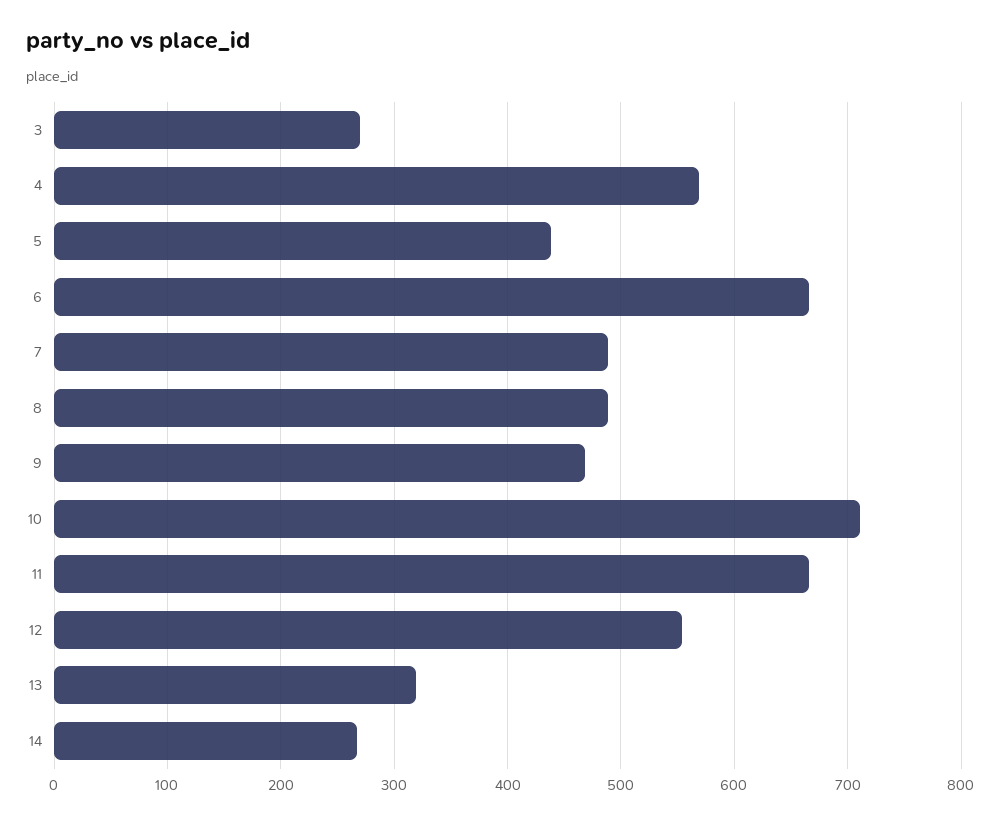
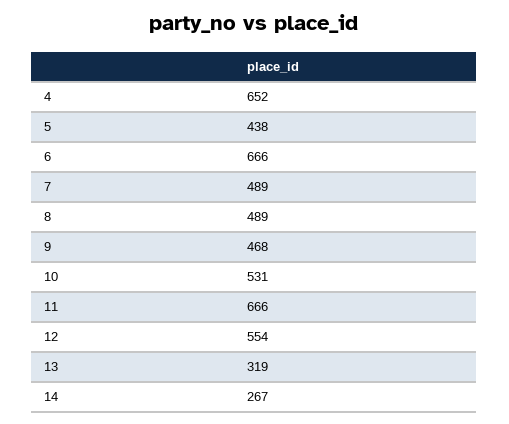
3: 270 -> none
4: 570 -> 652
10: 710 -> 531

